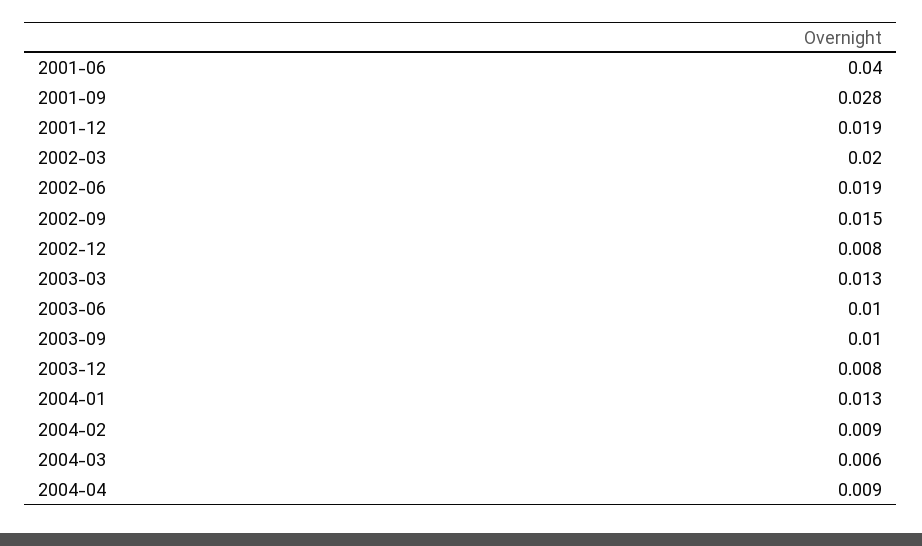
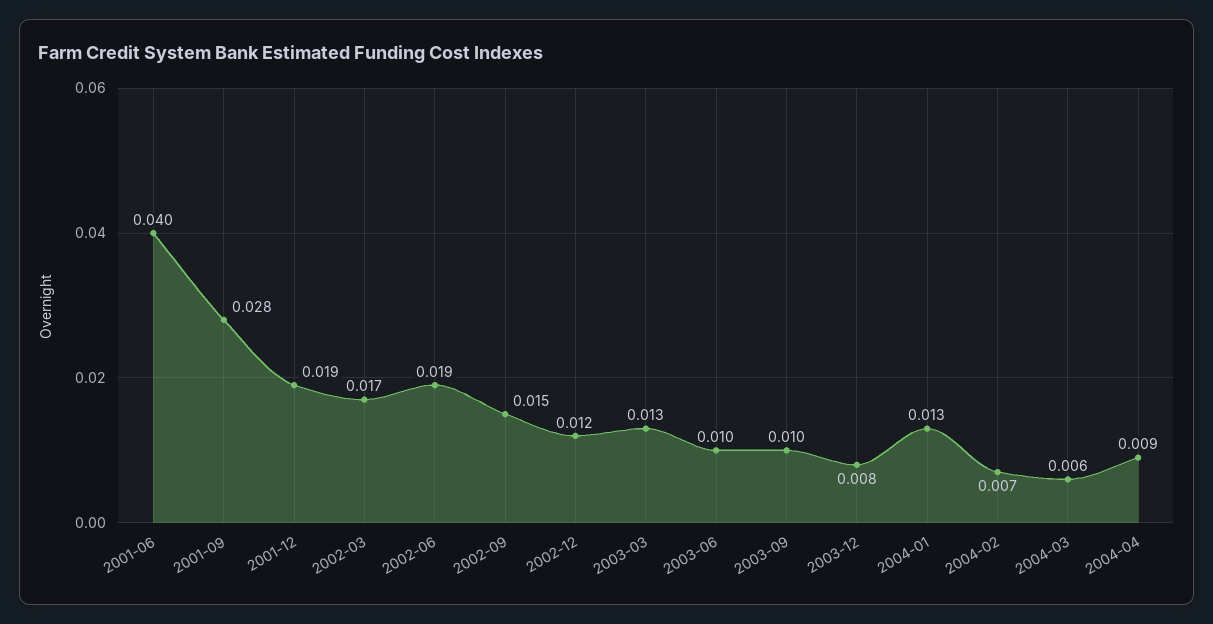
2002-03: 0.02 -> 0.017
2002-12: 0.008 -> 0.012
2004-02: 0.009 -> 0.007

